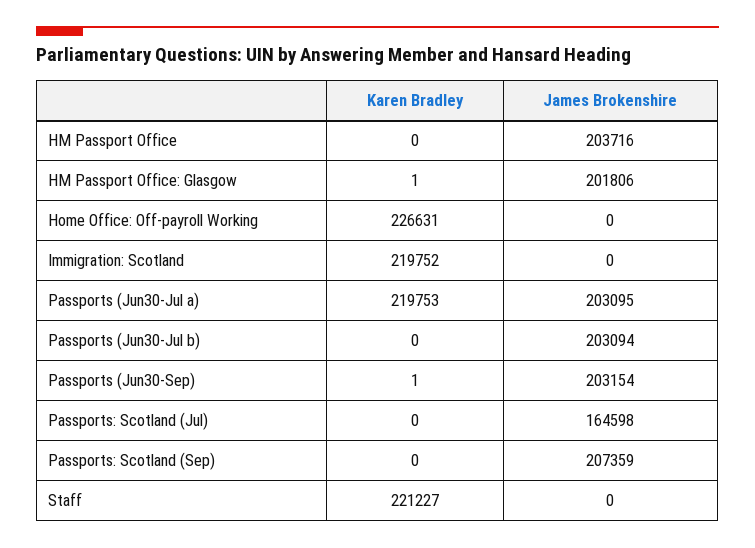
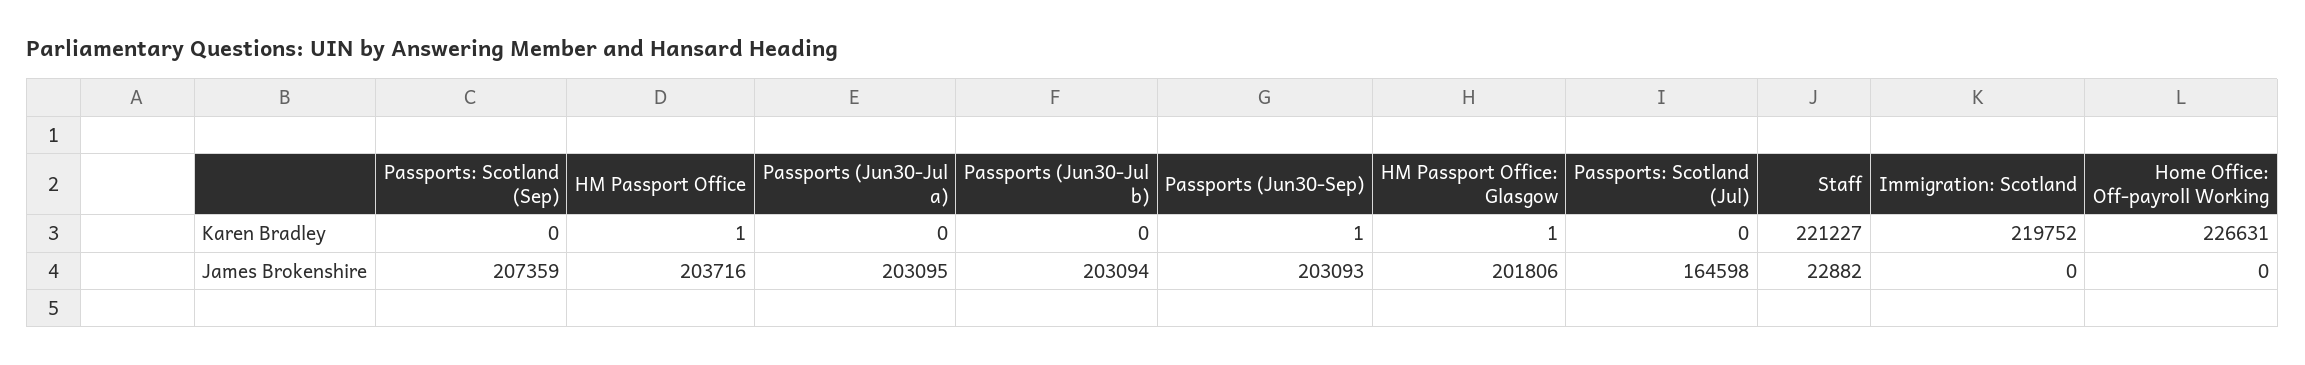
Karen Bradley, HM Passport Office: 0 -> 1
Karen Bradley, Passports (Jun30-Jul a): 219753 -> 0
James Brokenshire, Passports (Jun30-Sep): 203154 -> 203093
James Brokenshire, Staff: 0 -> 22882

